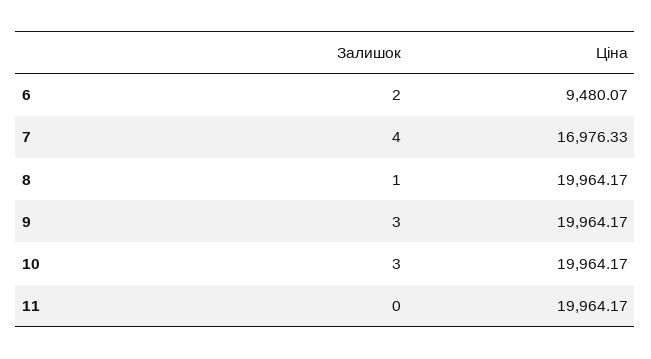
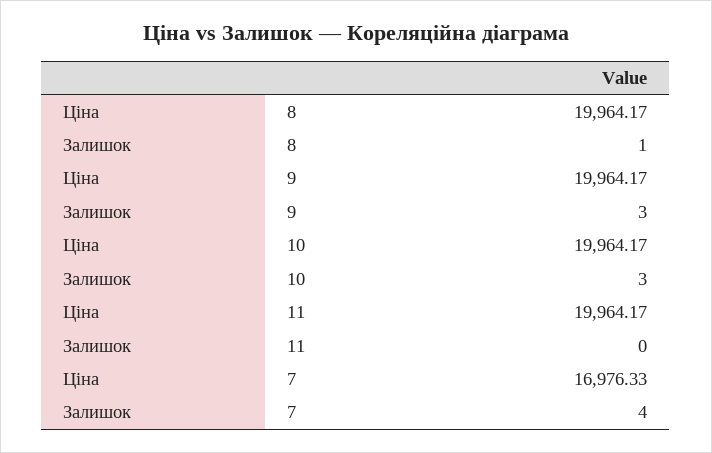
Залишок, 6: 2 -> none
Ціна, 6: 9480.07 -> none

